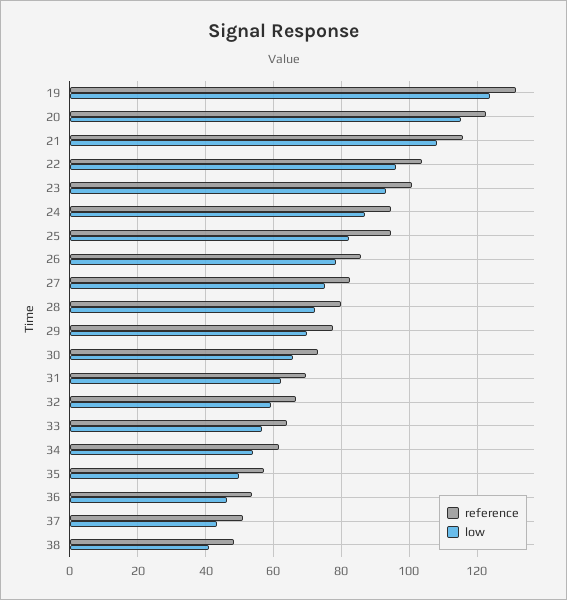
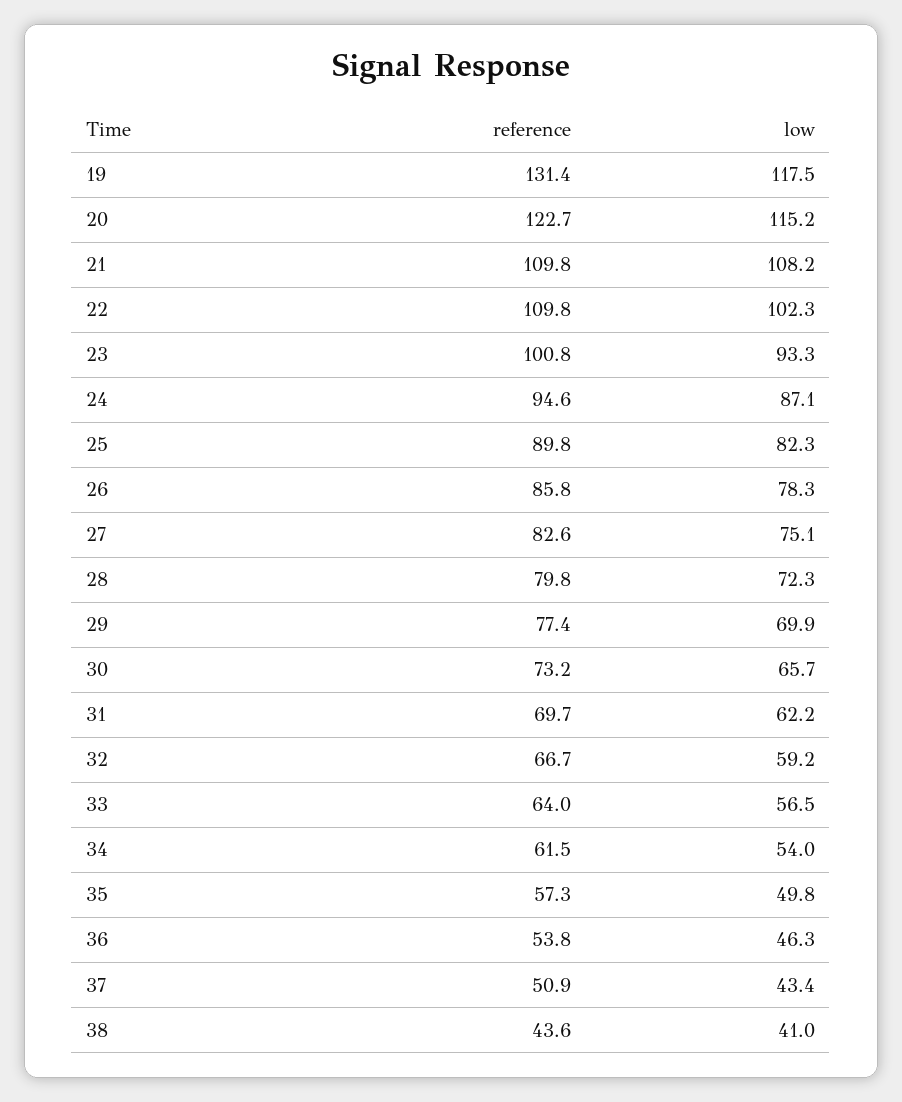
low, 19: 124 -> 117.5
reference, 21: 116 -> 109.8
reference, 22: 104 -> 109.8
low, 22: 96 -> 102.3
reference, 25: 94 -> 89.8
reference, 38: 48 -> 43.6

